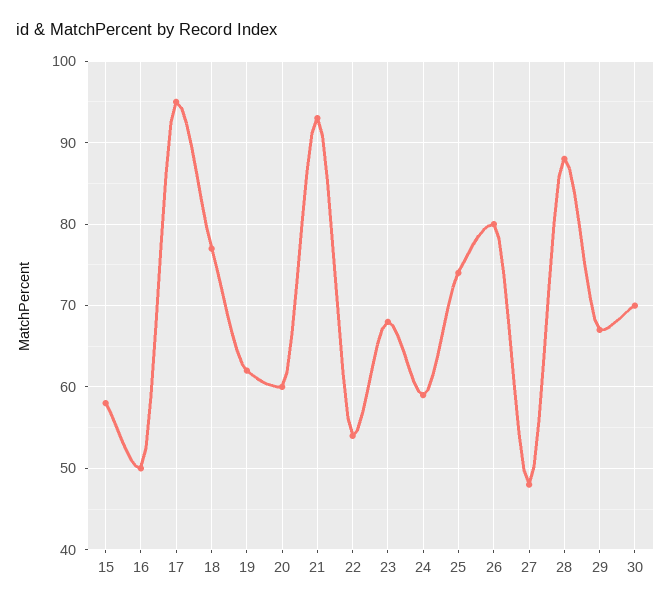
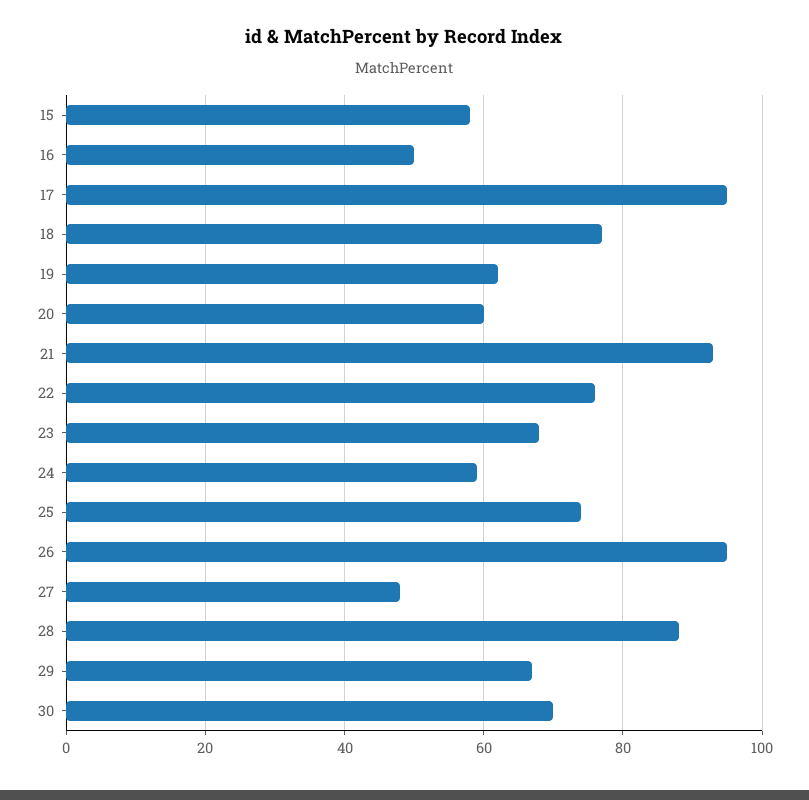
22: 54 -> 75
26: 80 -> 95

